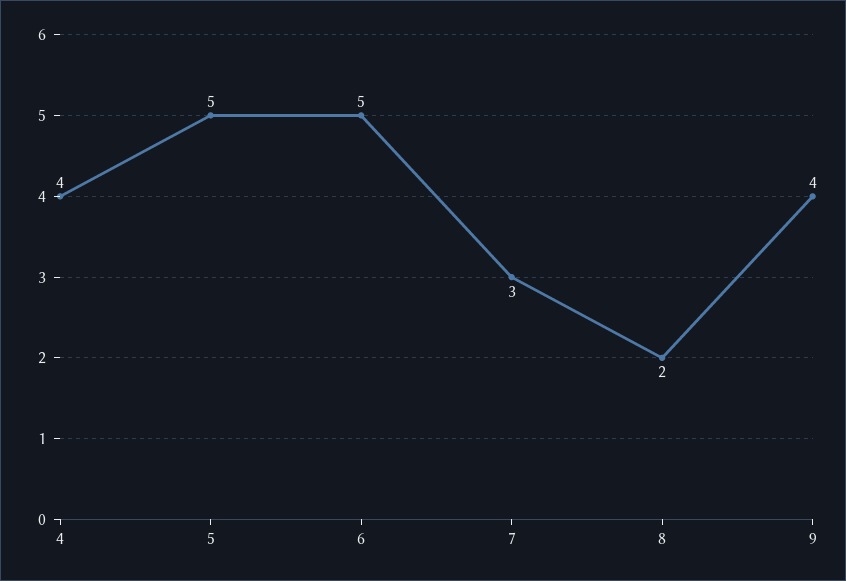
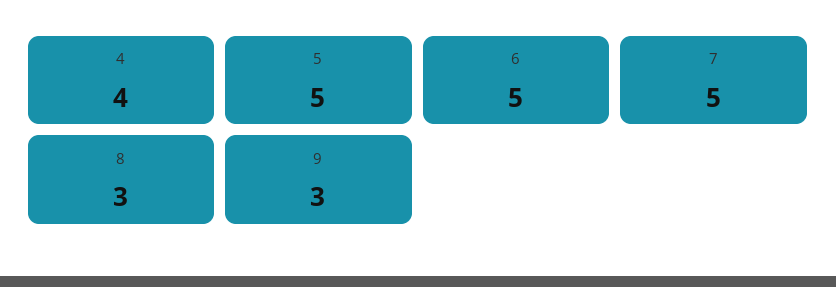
7: 3 -> 5
8: 2 -> 3
9: 4 -> 3

